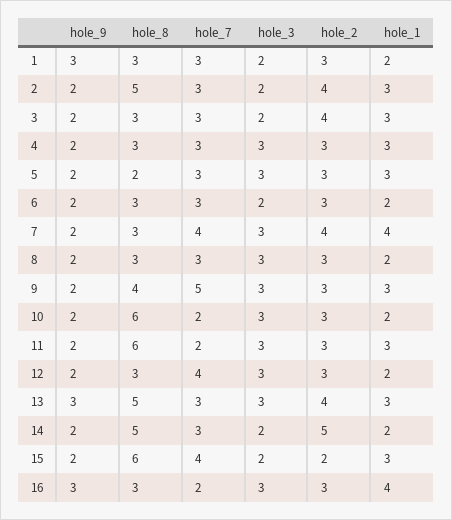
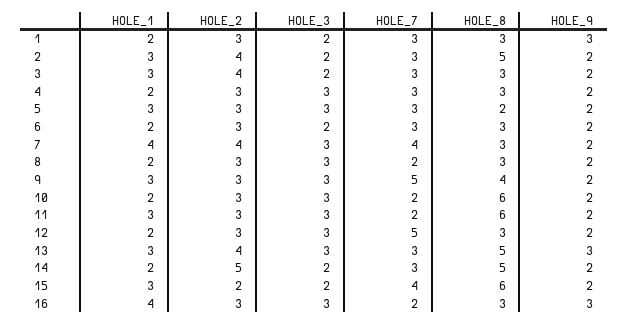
hole_1, 4: 3 -> 2
hole_7, 8: 3 -> 2
hole_7, 12: 4 -> 5

